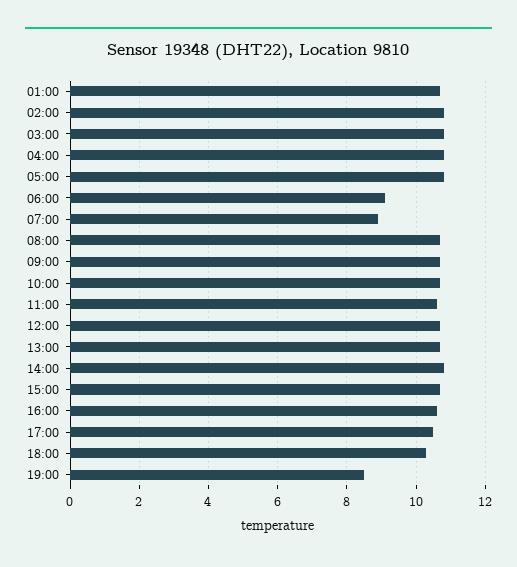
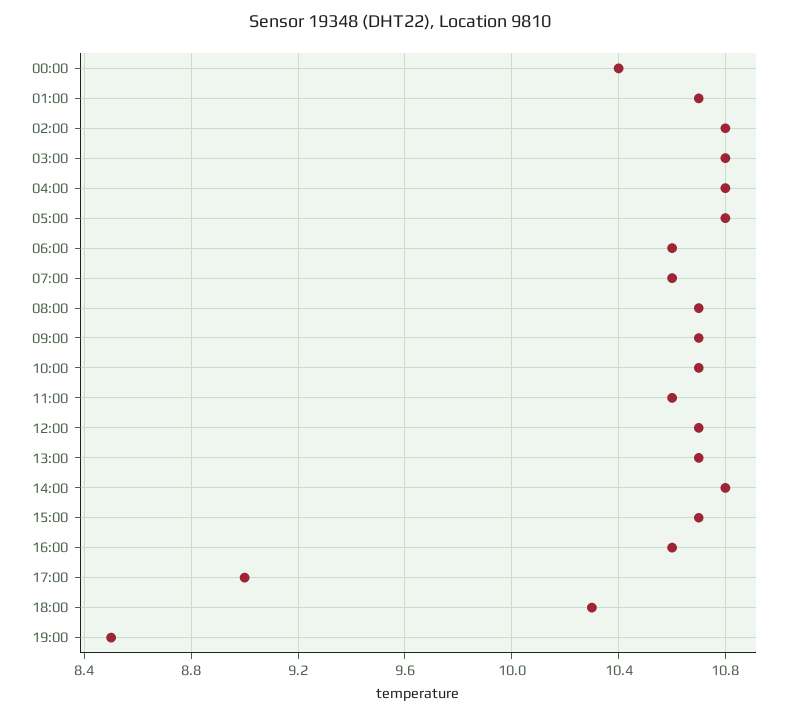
06:00: 9 -> 10.6
07:00: 9 -> 10.6
17:00: 10.5 -> 9
00:00: none -> 10.4

